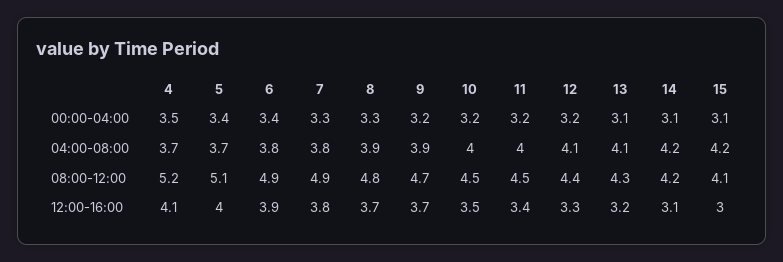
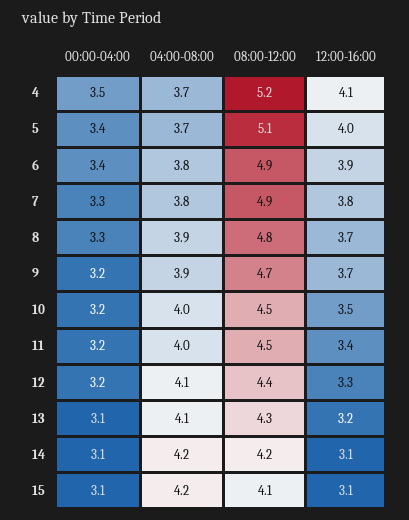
15, 12:00-16:00: 3 -> 3.1

